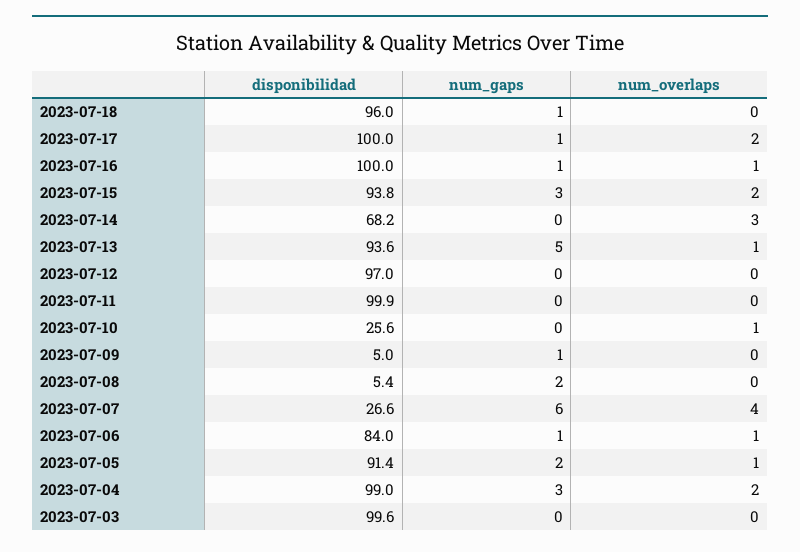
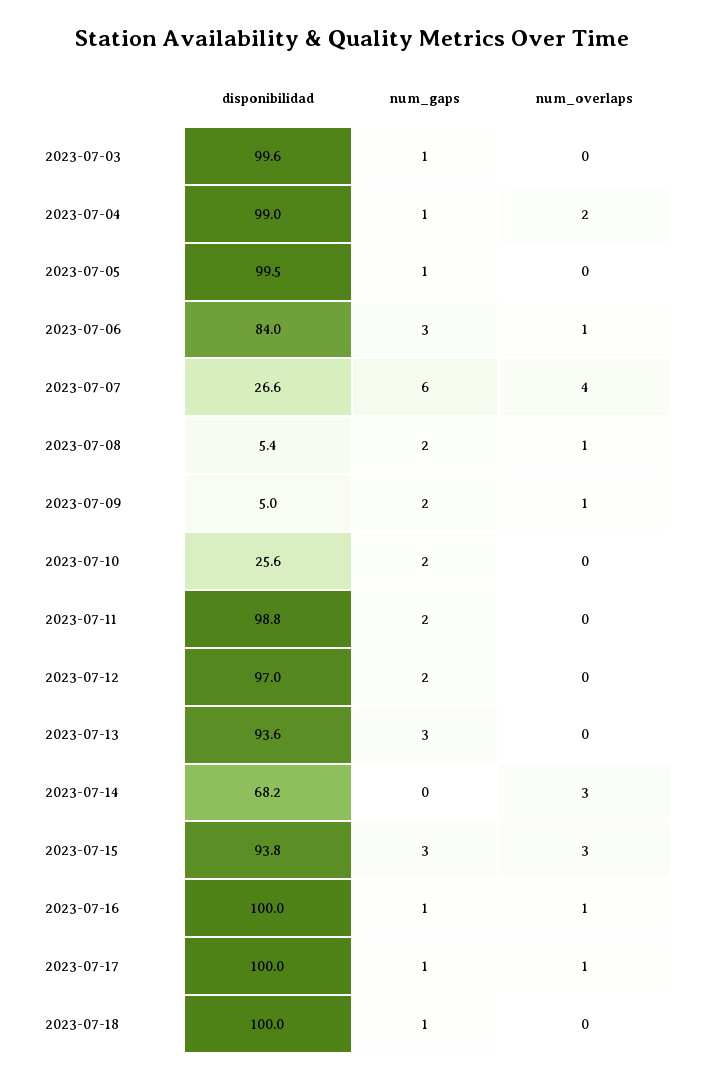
disponibilidad, 2023-07-18: 96 -> 100
num_overlaps, 2023-07-17: 2 -> 1
num_overlaps, 2023-07-15: 2 -> 3
num_gaps, 2023-07-13: 5 -> 3
num_overlaps, 2023-07-13: 1 -> 0
num_gaps, 2023-07-12: 0 -> 2
disponibilidad, 2023-07-11: 99.9 -> 98.8
num_gaps, 2023-07-11: 0 -> 2
num_gaps, 2023-07-10: 0 -> 2
num_overlaps, 2023-07-10: 1 -> 0
num_gaps, 2023-07-09: 1 -> 2
num_overlaps, 2023-07-09: 0 -> 1
num_overlaps, 2023-07-08: 0 -> 1
num_gaps, 2023-07-06: 1 -> 3
disponibilidad, 2023-07-05: 91.4 -> 99.5
num_gaps, 2023-07-05: 2 -> 1
num_overlaps, 2023-07-05: 1 -> 0
num_gaps, 2023-07-04: 3 -> 1
num_gaps, 2023-07-03: 0 -> 1

